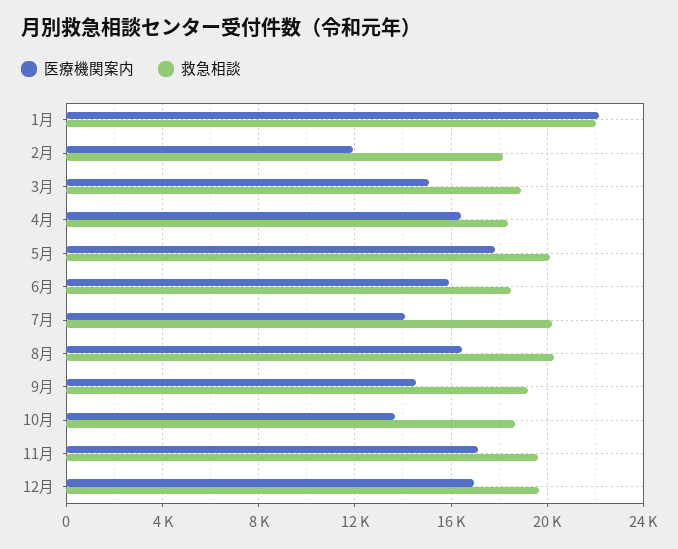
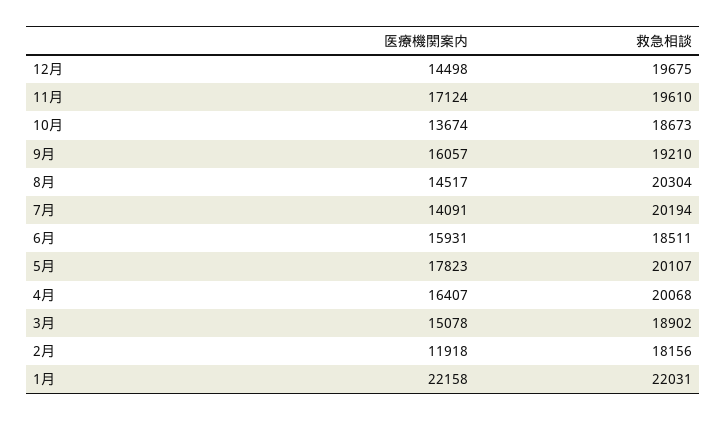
救急相談, 4月: 18500 -> 20068
医療機関案内, 8月: 16500 -> 14517
医療機関案内, 9月: 14500 -> 16057
医療機関案内, 12月: 17000 -> 14498

